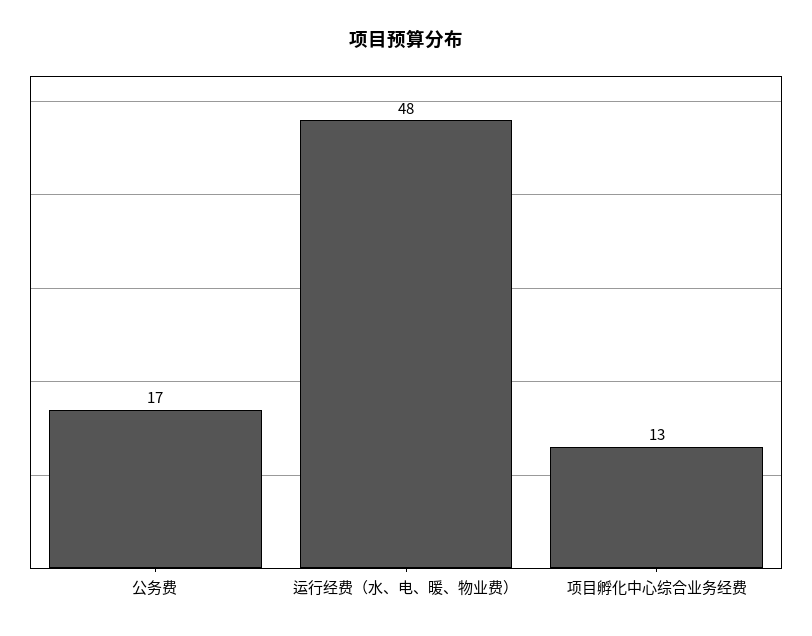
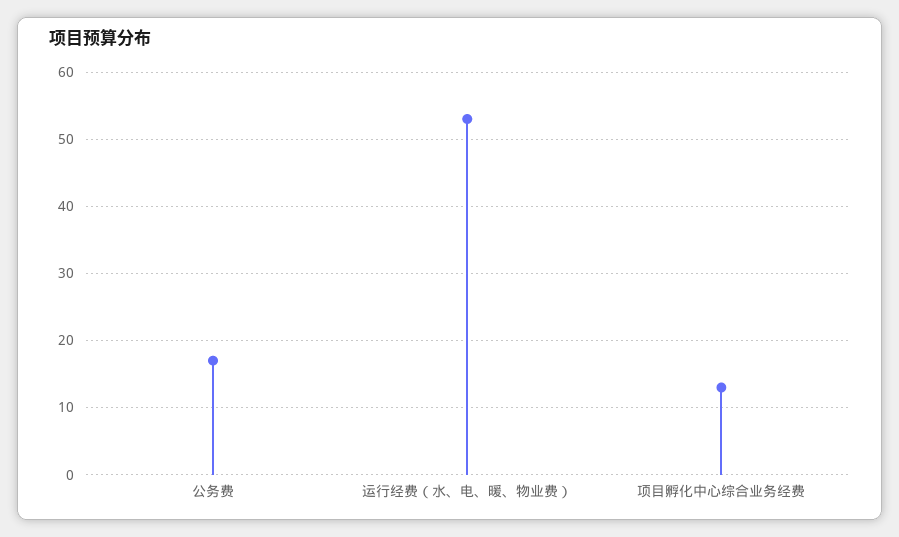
运行经费（水、电、暖、物业费）: 48 -> 53

